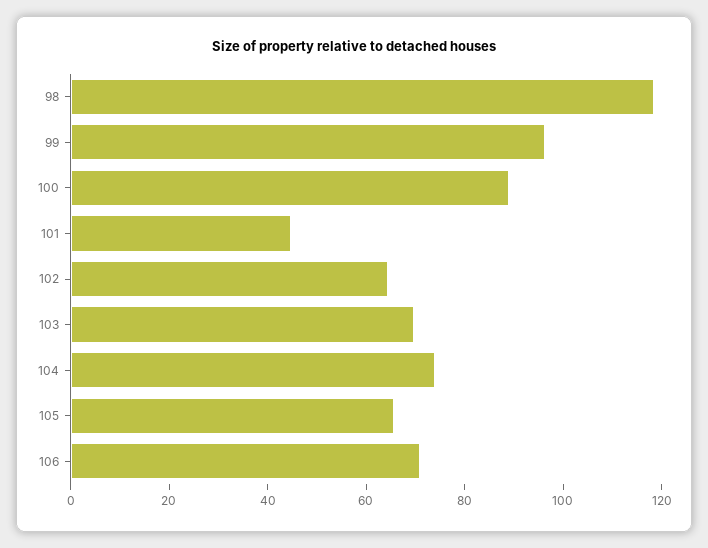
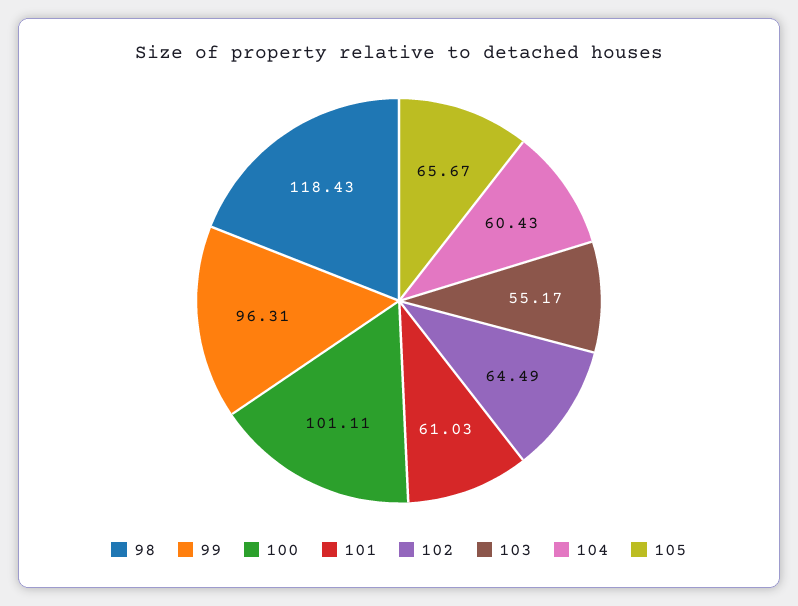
100: 90 -> 101.11
101: 45 -> 61.03
103: 70 -> 55.17
104: 75 -> 60.43
106: 70 -> none

